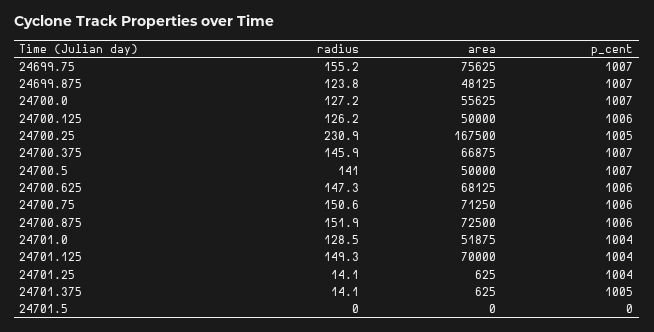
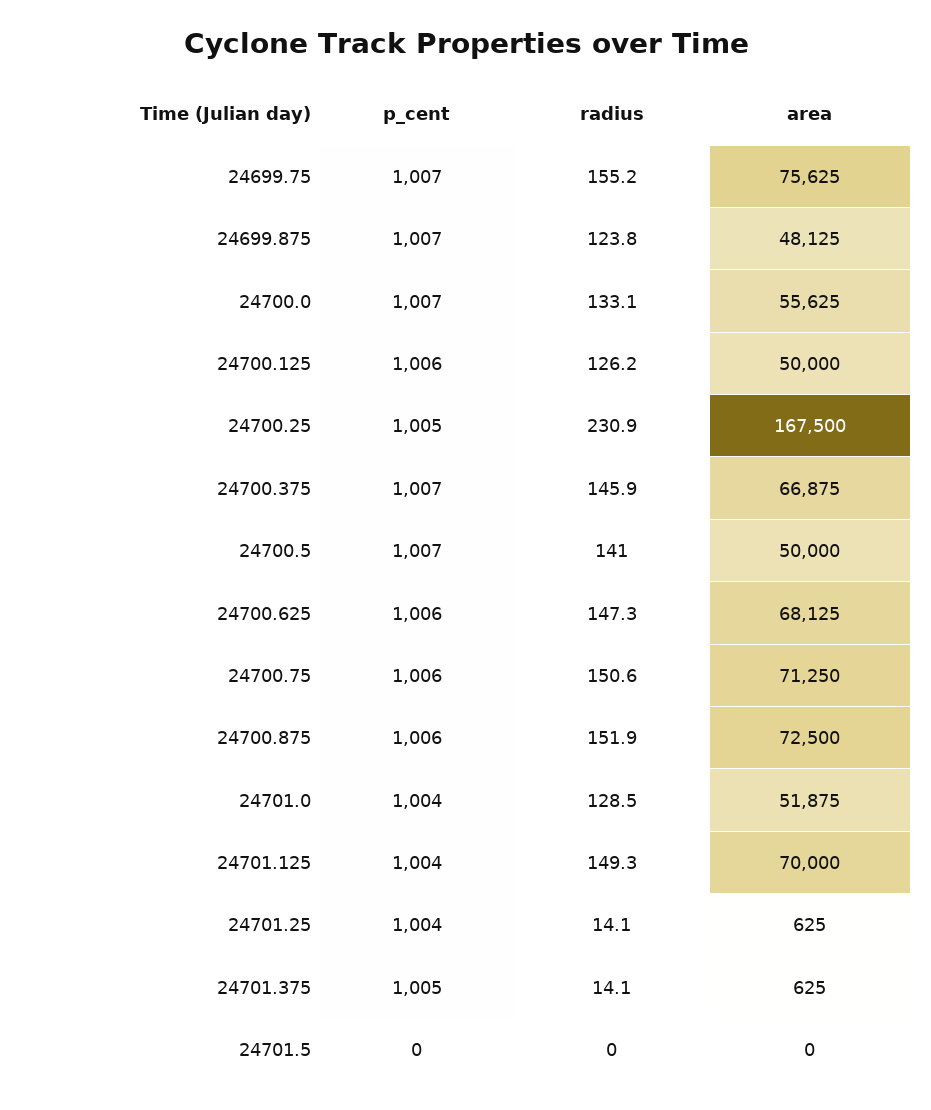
radius, 24700.0: 127.2 -> 133.1

